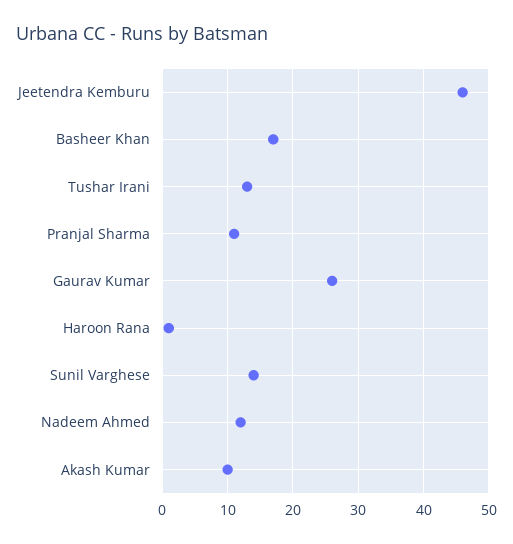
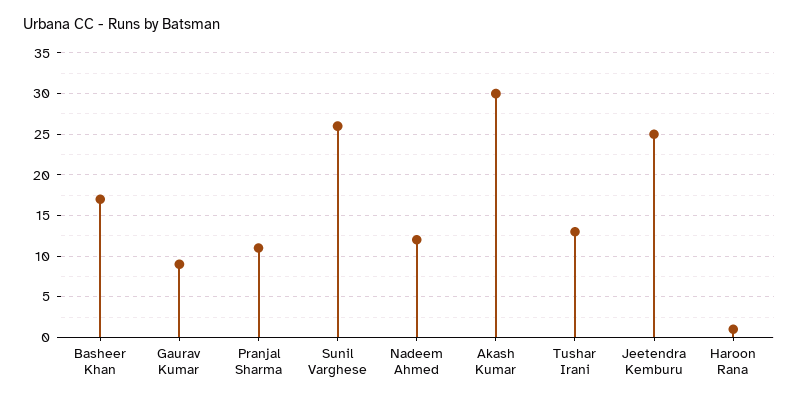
Jeetendra Kemburu: 46 -> 25
Gaurav Kumar: 26 -> 9
Sunil Varghese: 14 -> 26
Akash Kumar: 10 -> 30

